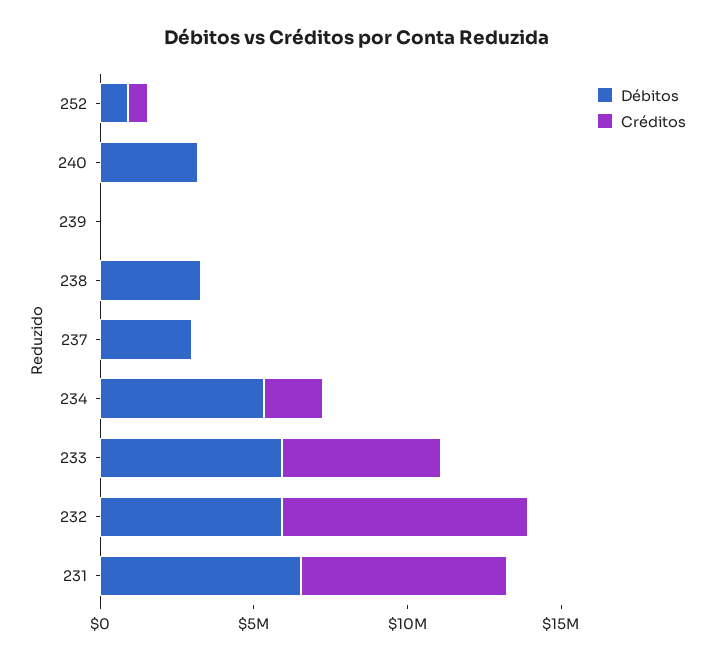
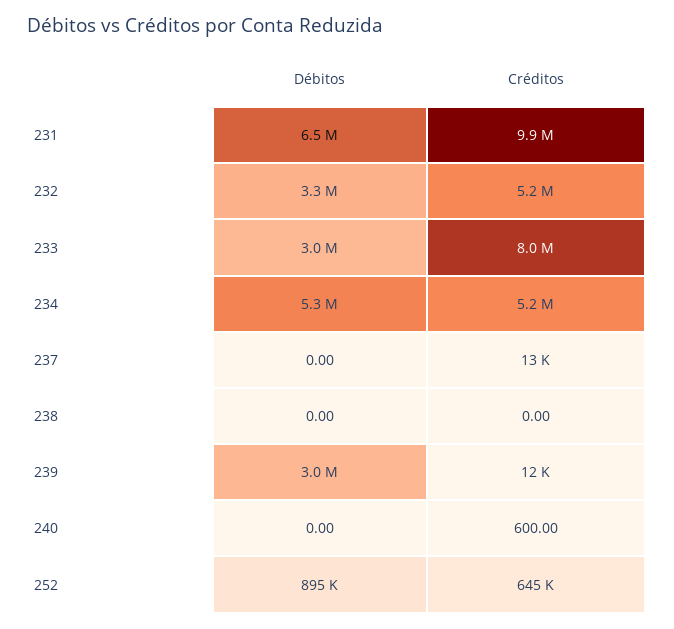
Débitos, 240: 3000000 -> 0
Débitos, 239: 0 -> 3000000
Débitos, 238: 3000000 -> 0
Débitos, 237: 3000000 -> 0
Créditos, 234: 2000000 -> 5200000
Débitos, 233: 6000000 -> 3000000
Créditos, 233: 5000000 -> 8000000
Débitos, 232: 6000000 -> 3300000
Créditos, 232: 8000000 -> 5200000
Créditos, 231: 7000000 -> 9900000

